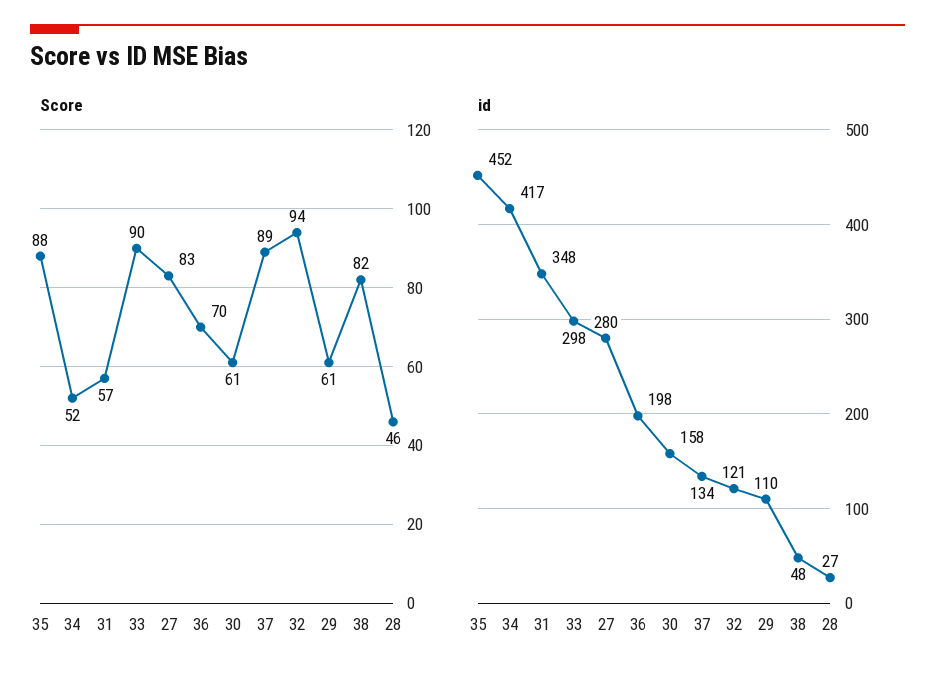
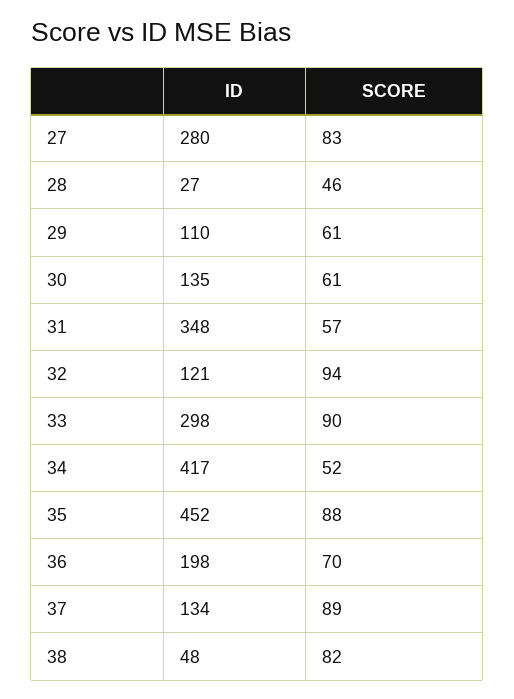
id, 30: 158 -> 135

